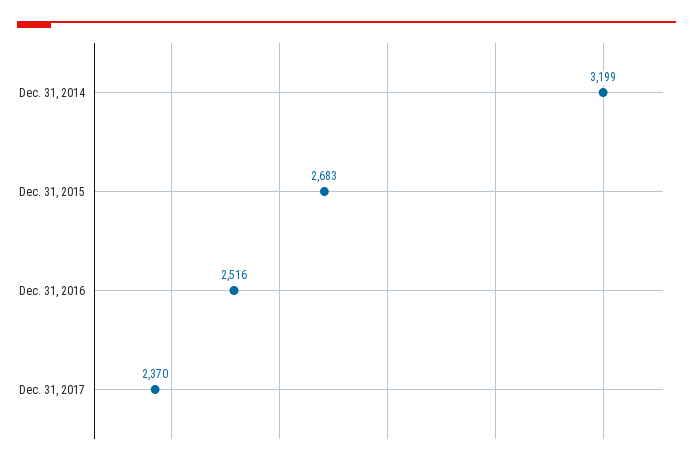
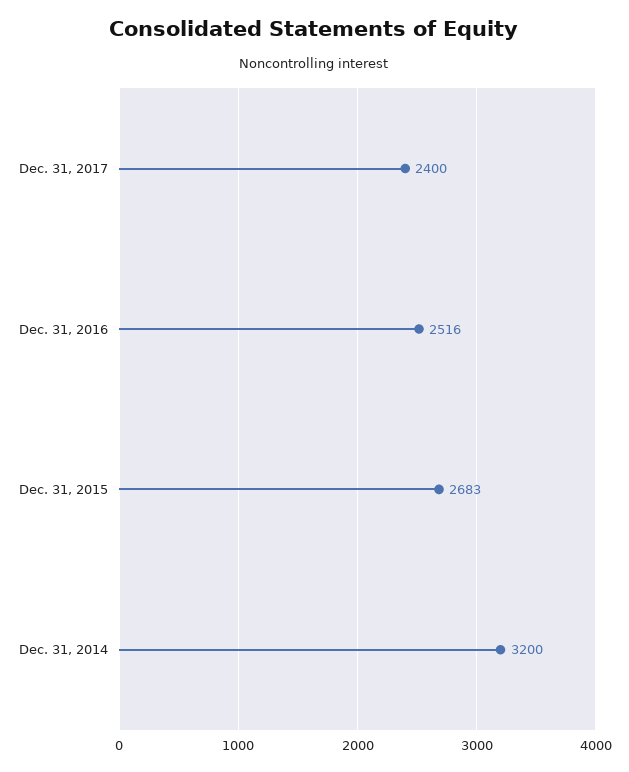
Dec. 31, 2014: 3199 -> 3200
Dec. 31, 2017: 2370 -> 2400

